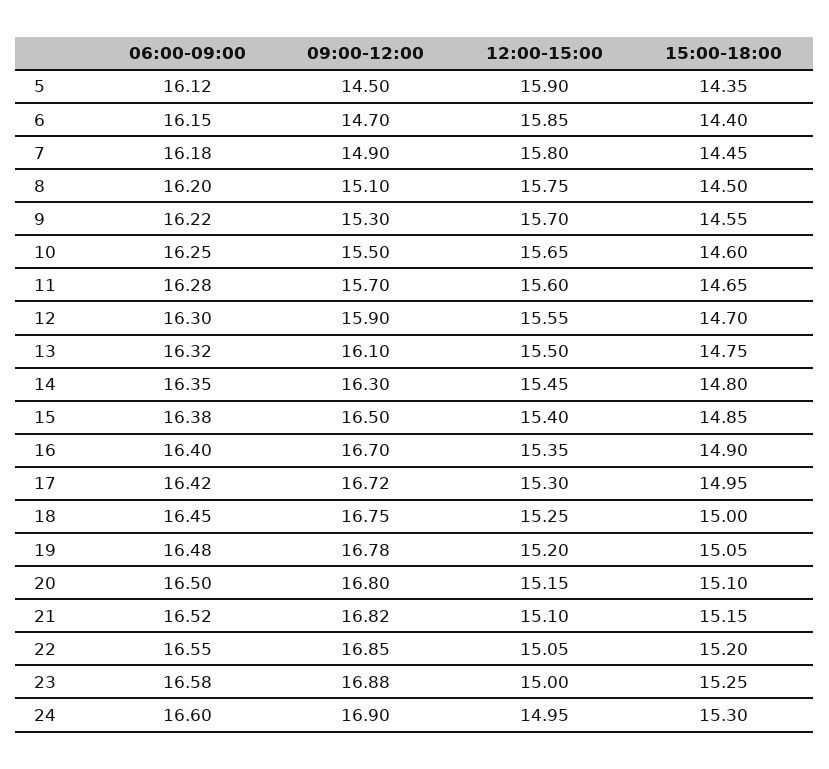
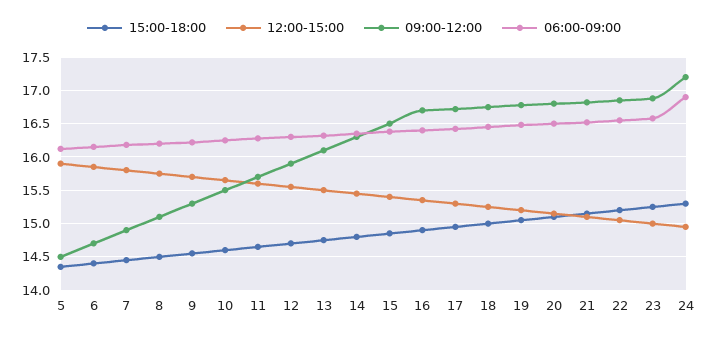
06:00-09:00, 24: 16.6 -> 16.9
09:00-12:00, 24: 16.9 -> 17.2

